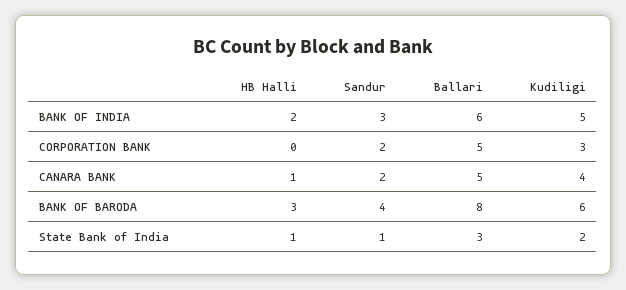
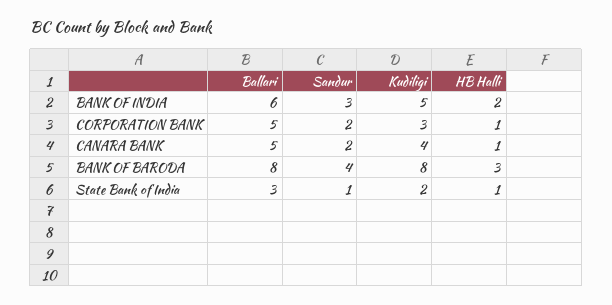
HB Halli, CORPORATION BANK: 0 -> 1
Kudiligi, BANK OF BARODA: 6 -> 8

